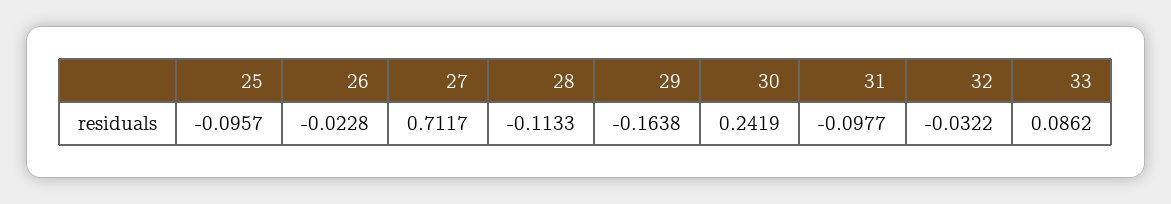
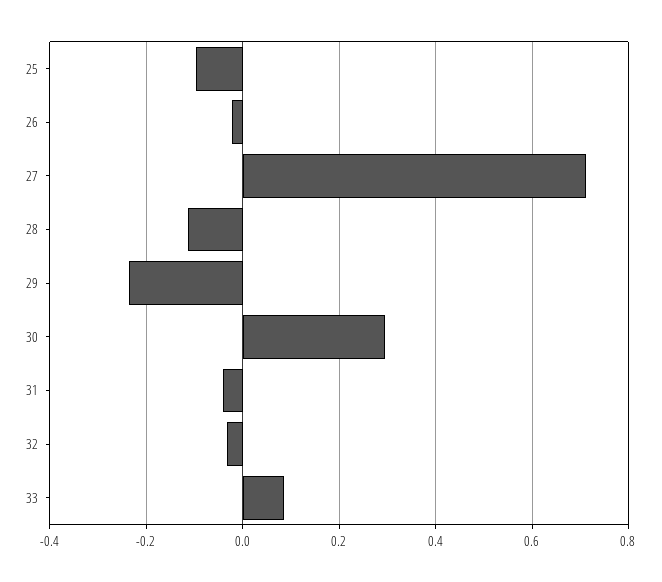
29: -0.1638 -> -0.24
30: 0.2419 -> 0.3
31: -0.0977 -> -0.04

